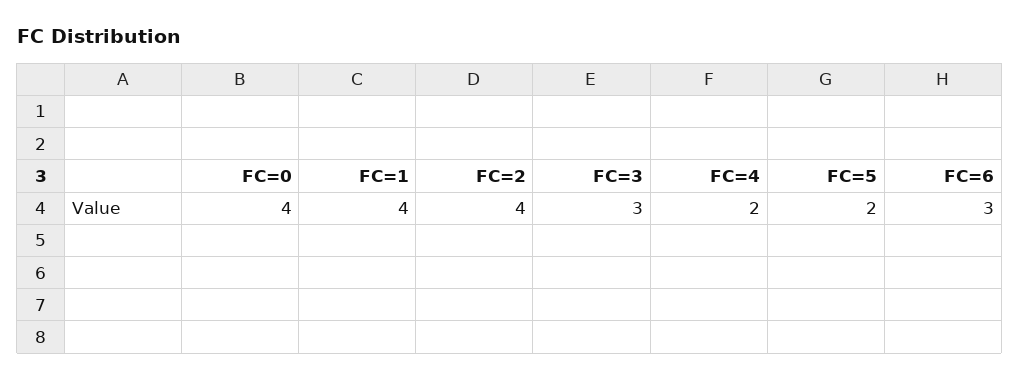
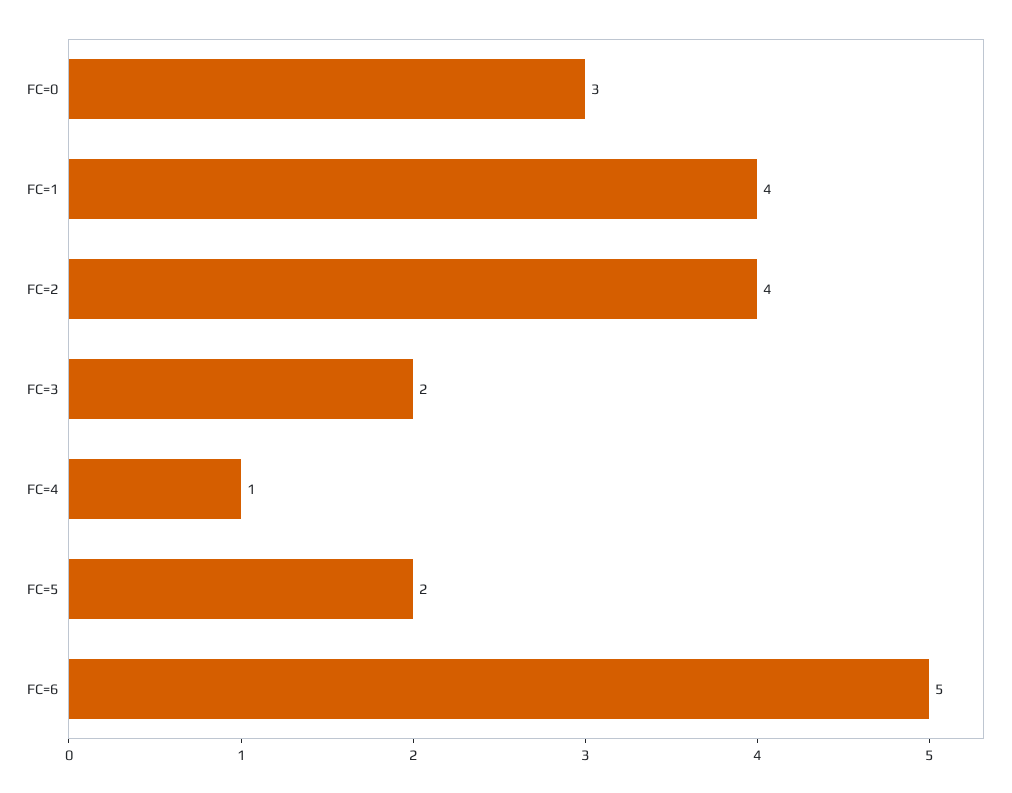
FC=0: 4 -> 3
FC=3: 3 -> 2
FC=4: 2 -> 1
FC=6: 3 -> 5

